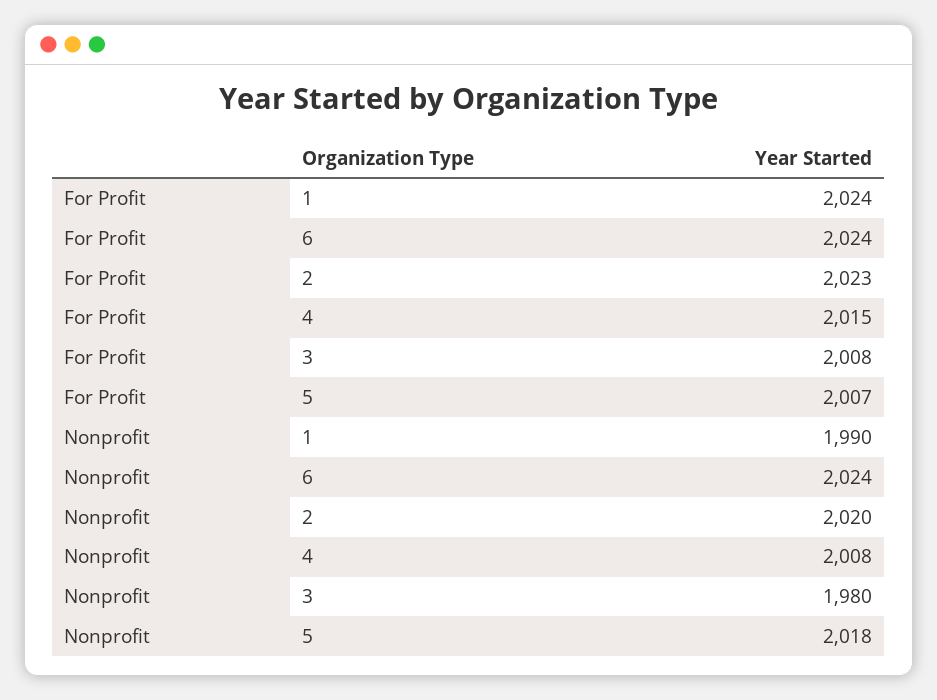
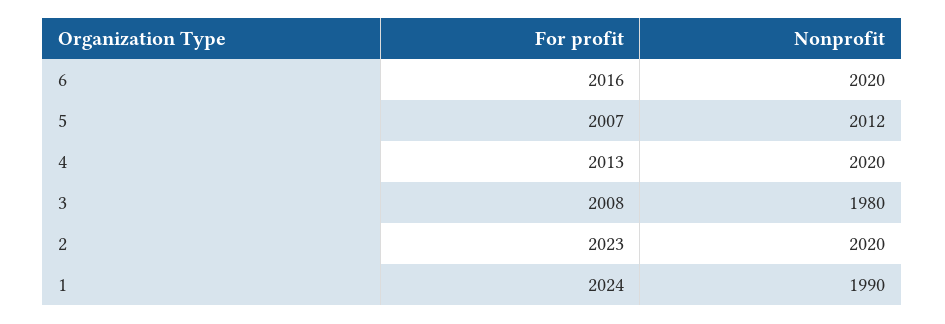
For Profit, 6: 2024 -> 2016
For Profit, 4: 2015 -> 2013
Nonprofit, 6: 2024 -> 2020
Nonprofit, 4: 2008 -> 2020
Nonprofit, 5: 2018 -> 2012

